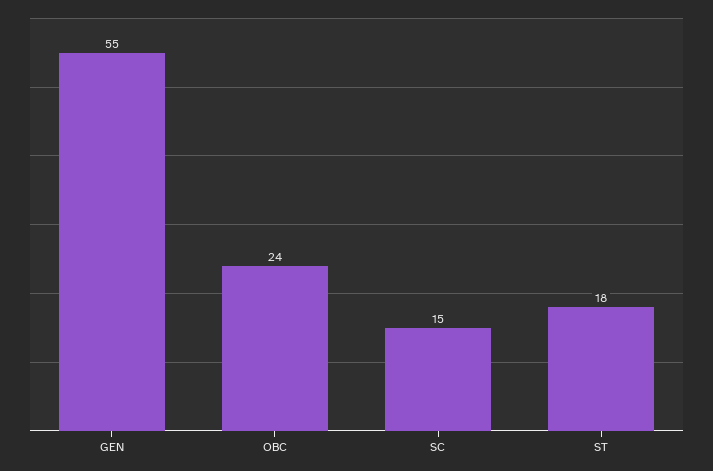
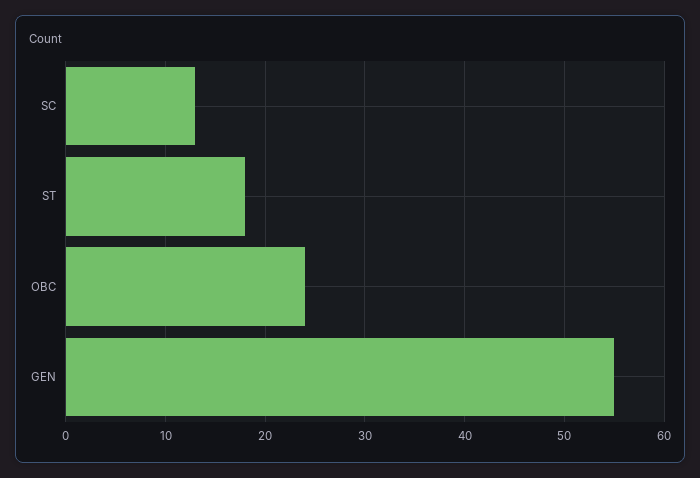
SC: 15 -> 13

